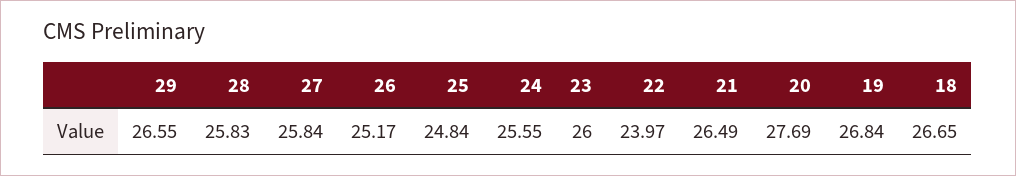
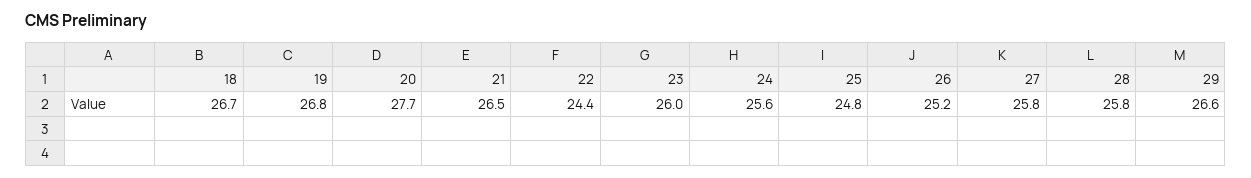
22: 23.97 -> 24.4

